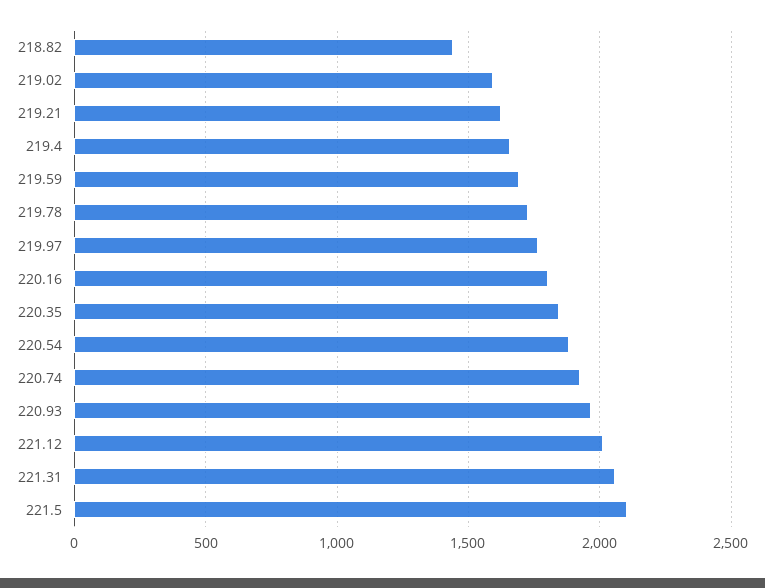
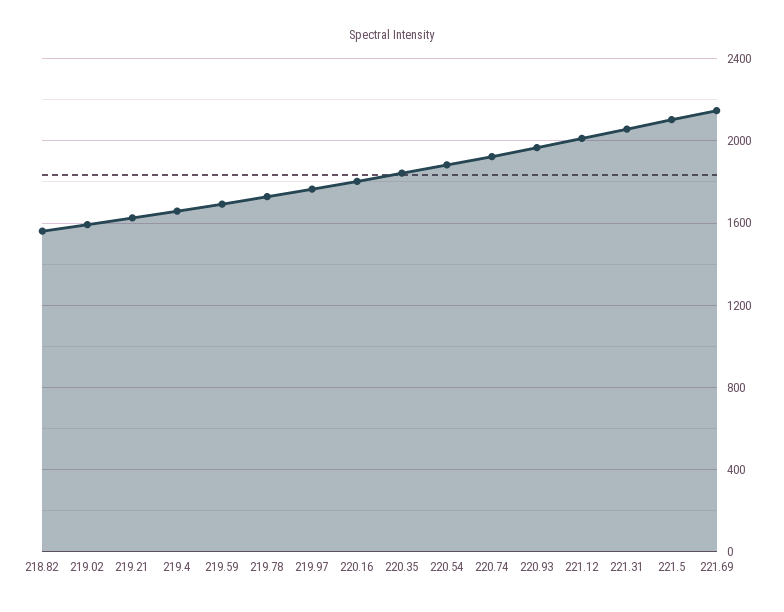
218.82: 1450 -> 1550
221.69: none -> 2150

